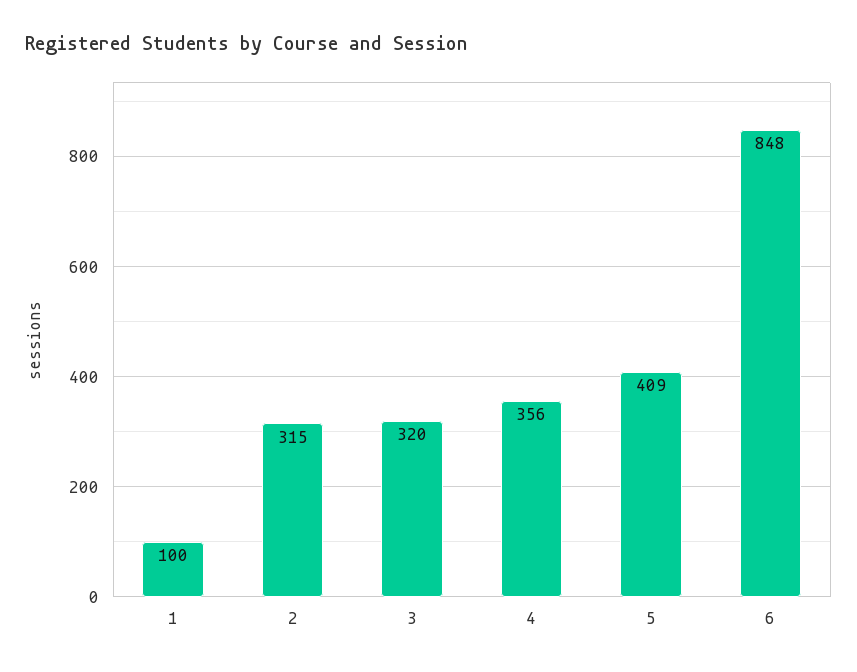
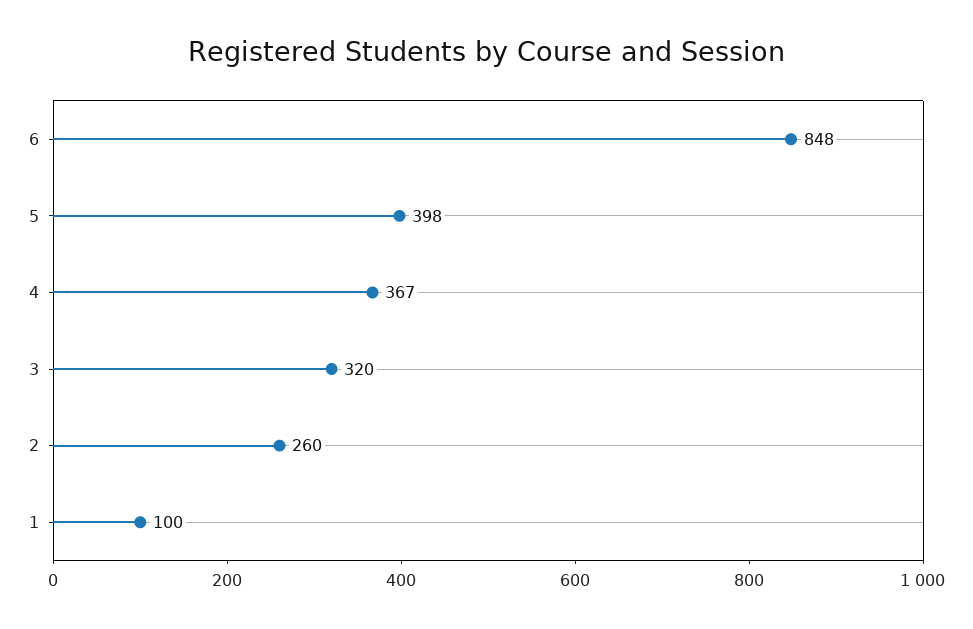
2: 315 -> 260
4: 356 -> 367
5: 409 -> 398

